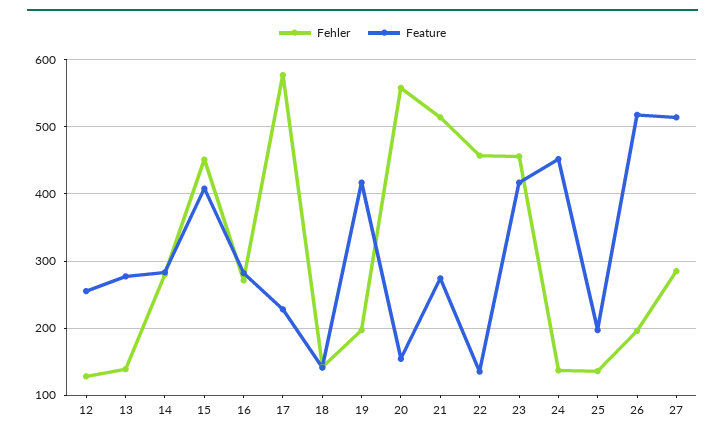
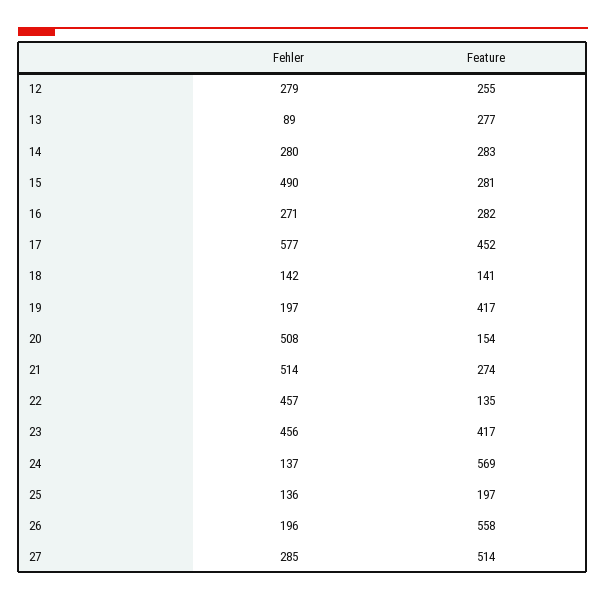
Fehler, 12: 130 -> 279
Fehler, 13: 140 -> 89
Fehler, 15: 450 -> 490
Feature, 15: 410 -> 281
Feature, 17: 230 -> 452
Fehler, 20: 560 -> 508
Feature, 24: 450 -> 569
Feature, 26: 520 -> 558

